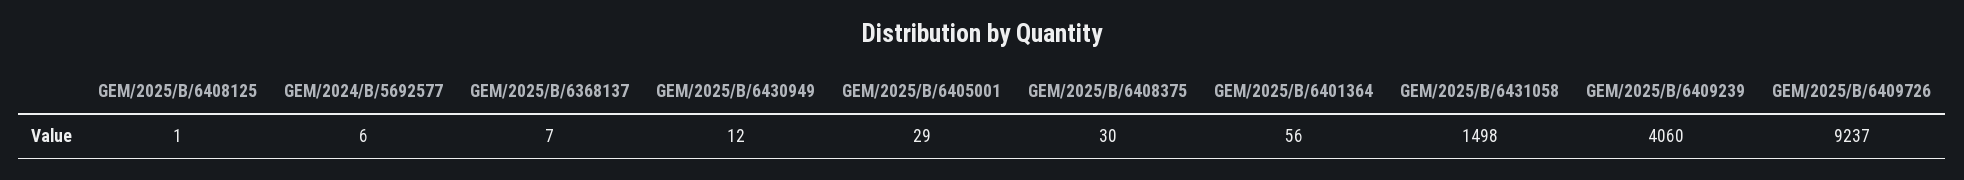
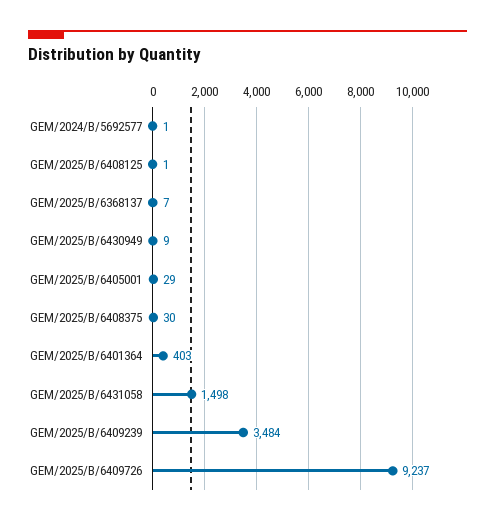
GEM/2024/B/5692577: 6 -> 1
GEM/2025/B/6430949: 12 -> 9
GEM/2025/B/6401364: 56 -> 403
GEM/2025/B/6409239: 4060 -> 3484

